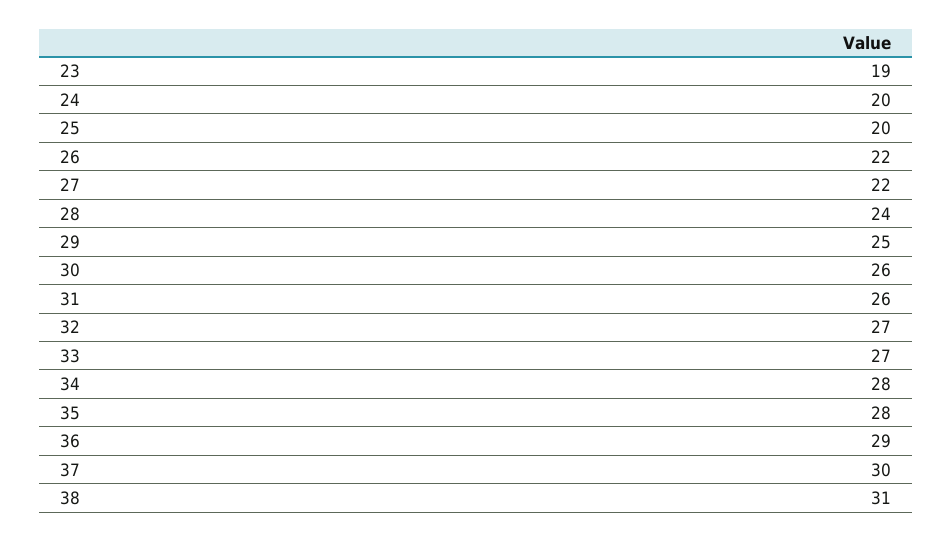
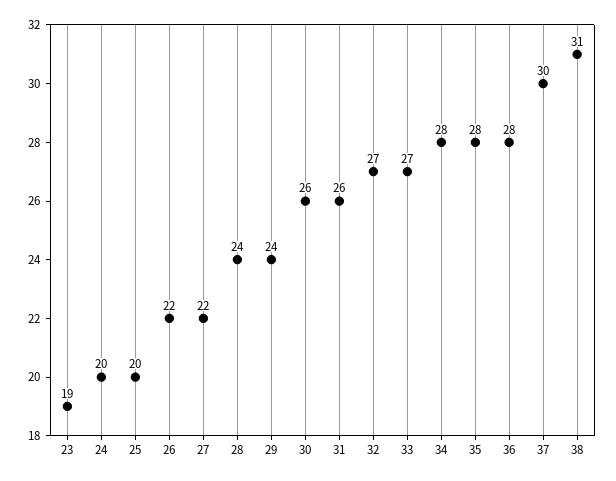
29: 25 -> 24
36: 29 -> 28

